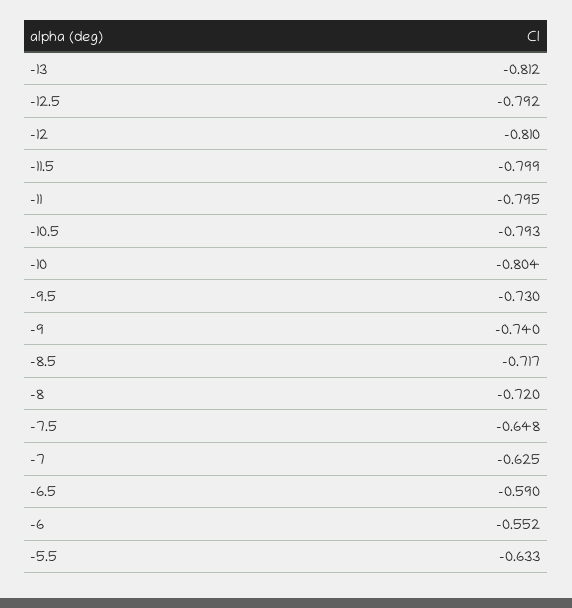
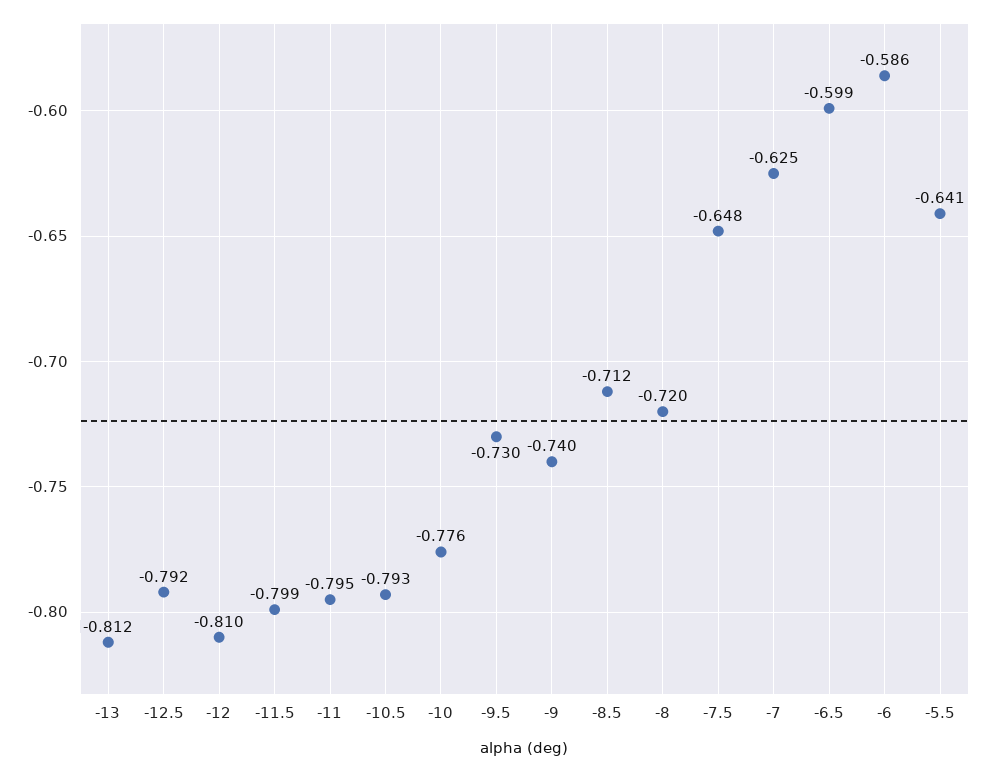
-10: -0.804 -> -0.776
-8.5: -0.717 -> -0.712
-6.5: -0.59 -> -0.599
-6: -0.552 -> -0.586
-5.5: -0.633 -> -0.641

